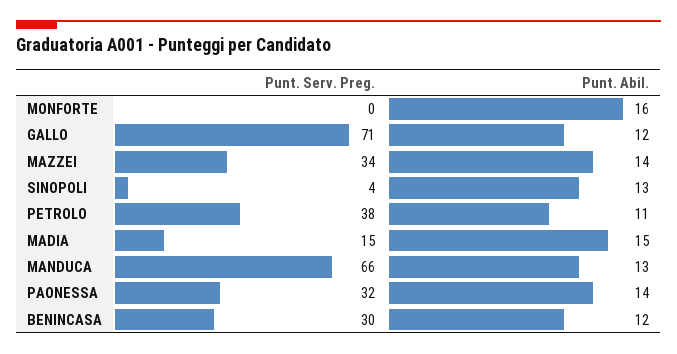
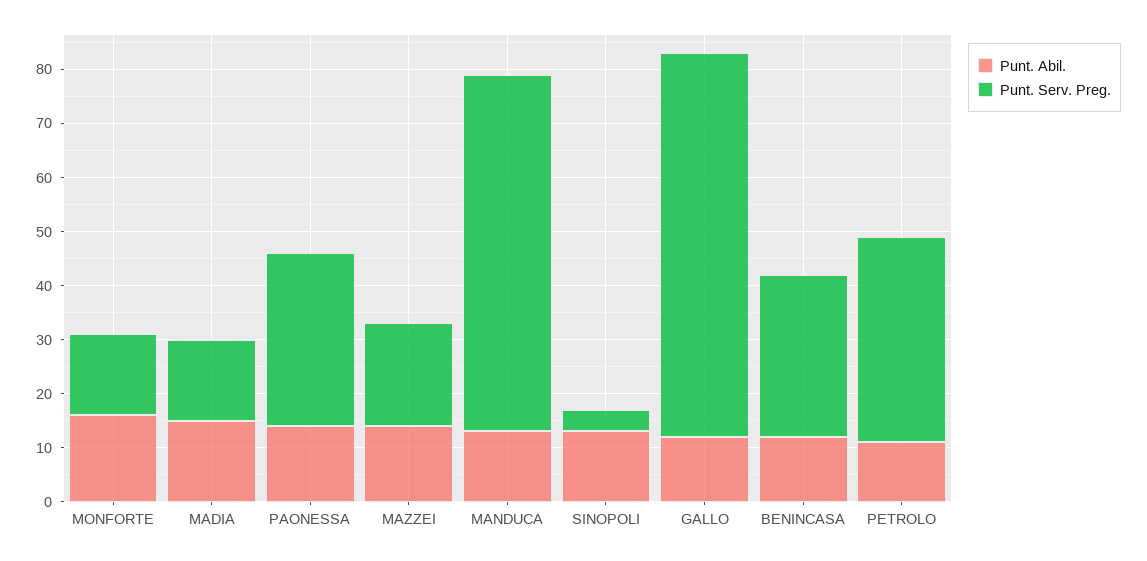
Punt. Serv. Preg., MONFORTE: 0 -> 15
Punt. Serv. Preg., MAZZEI: 34 -> 20

